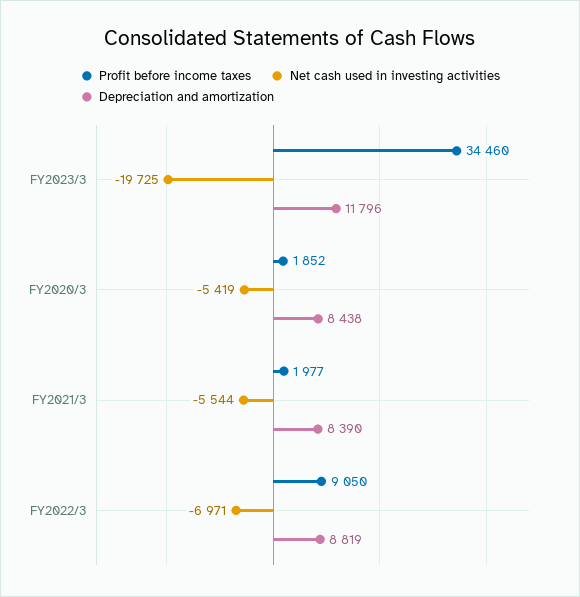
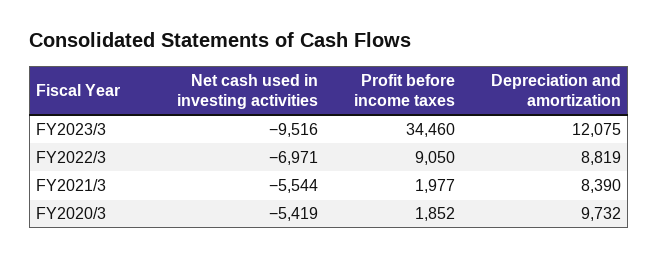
Net cash used in investing activities, FY2023/3: -19725 -> -9516
Depreciation and amortization, FY2023/3: 11796 -> 12075
Depreciation and amortization, FY2020/3: 8438 -> 9732

